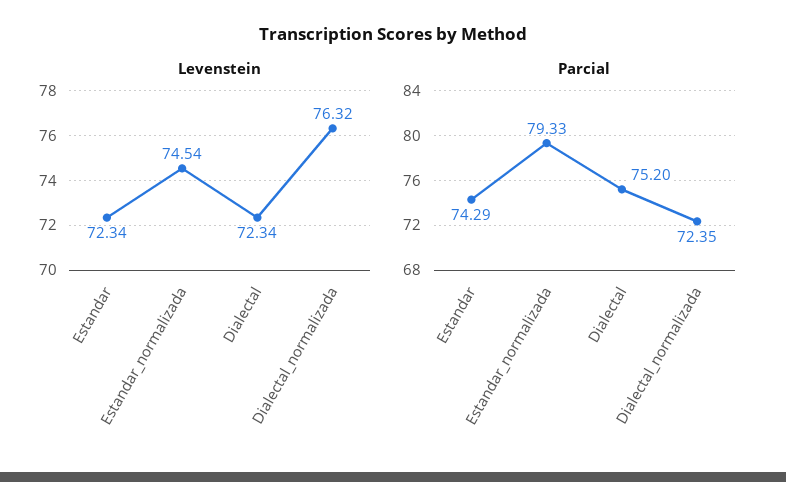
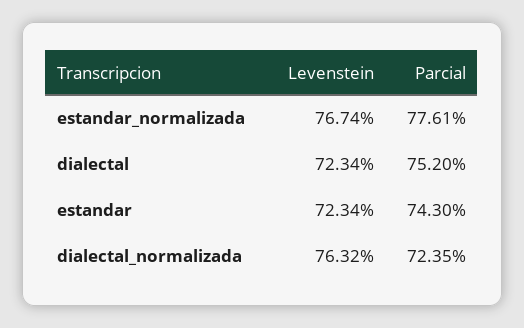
Levenstein, Estandar_normalizada: 74.54 -> 76.74
Parcial, Estandar: 74.29 -> 74.3
Parcial, Estandar_normalizada: 79.33 -> 77.61

